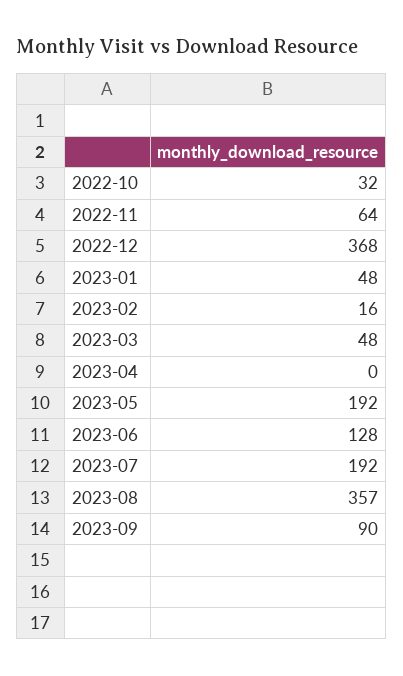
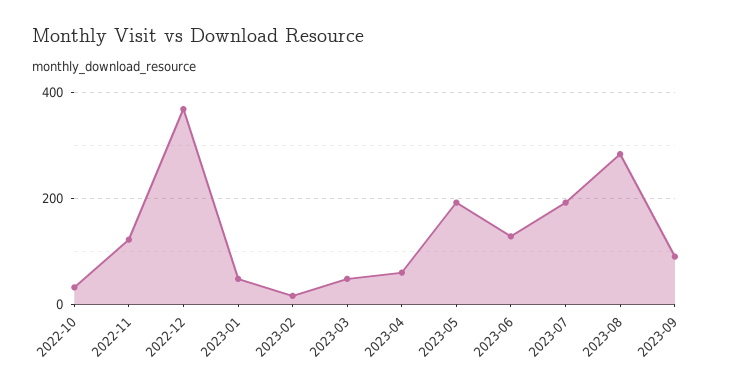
2022-11: 64 -> 120
2023-04: 0 -> 60
2023-08: 357 -> 280

